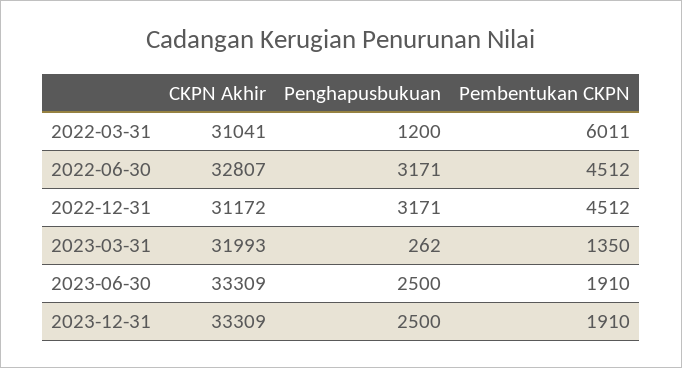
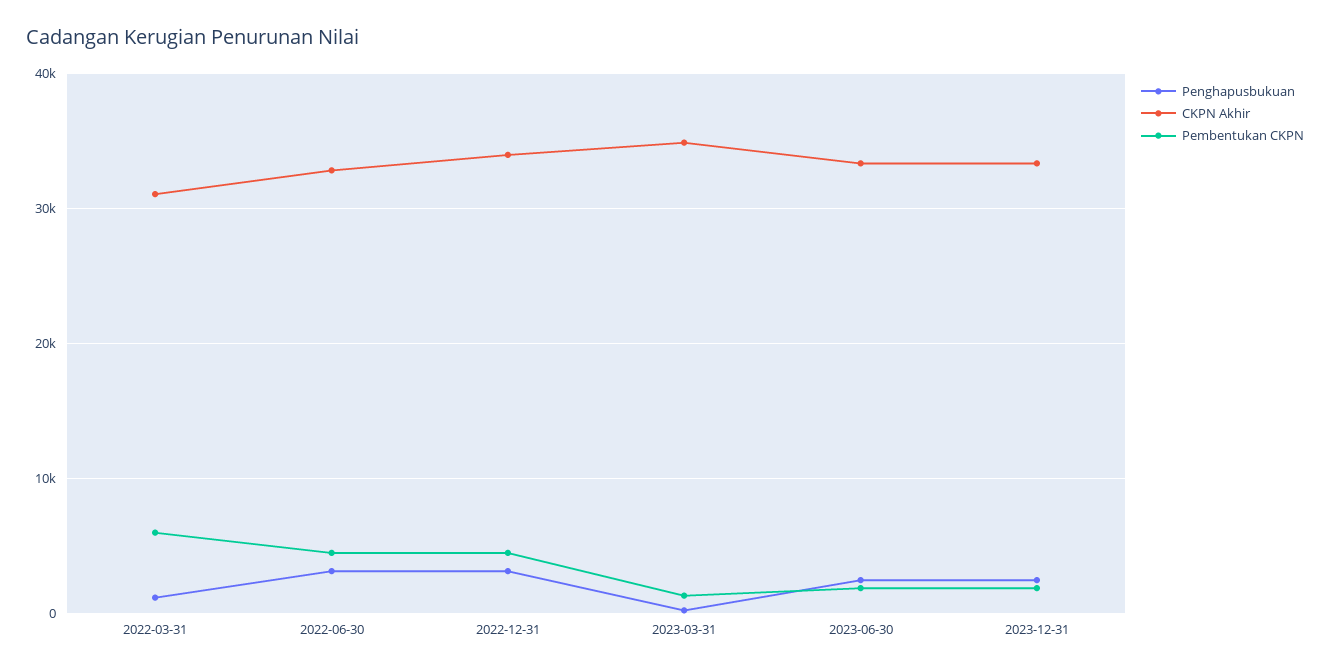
CKPN Akhir, 2022-12-31: 31172 -> 34000
CKPN Akhir, 2023-03-31: 31993 -> 35000

